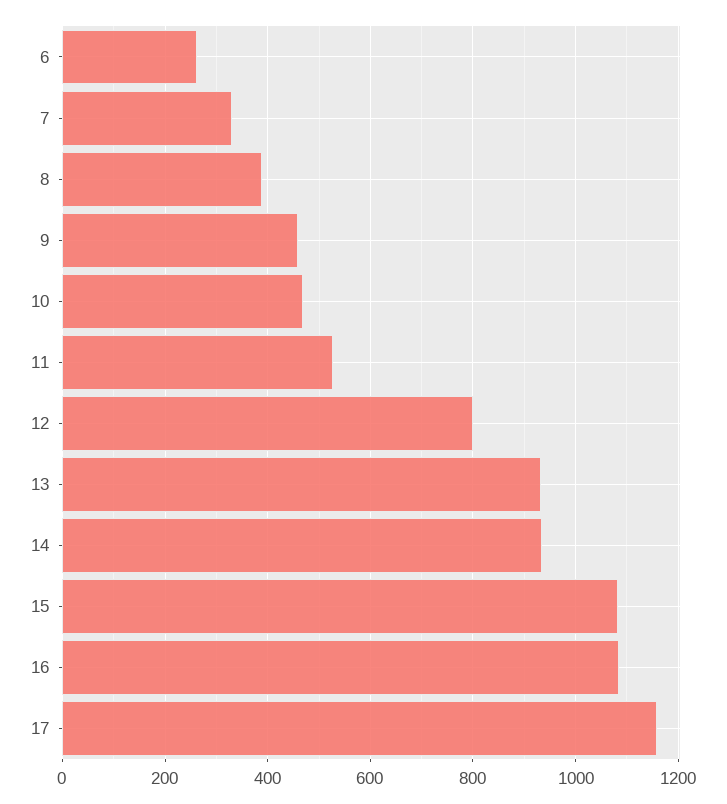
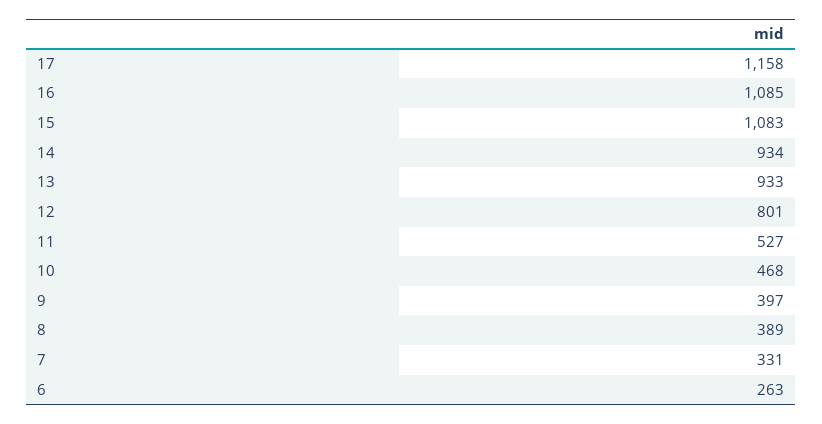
9: 460 -> 397

